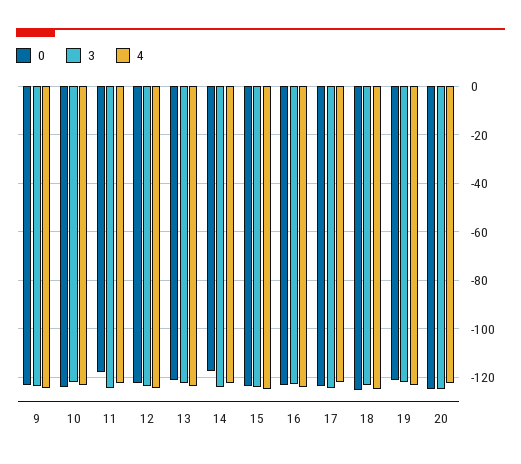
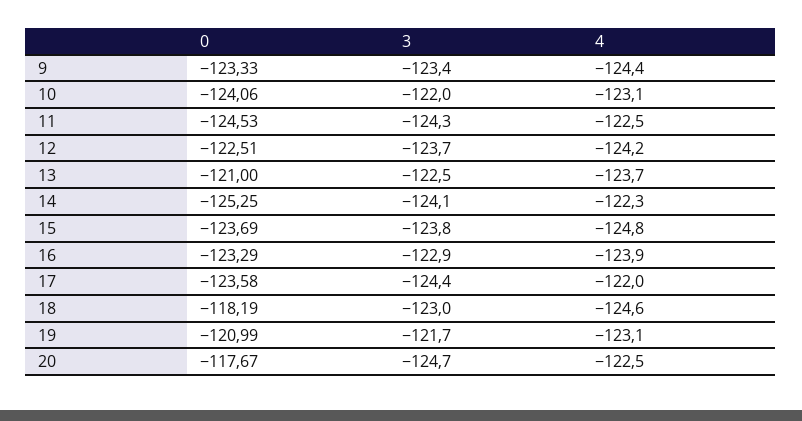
0, 11: -117.5 -> -124.53
0, 14: -117.5 -> -125.25
0, 18: -125 -> -118.19
0, 20: -125 -> -117.67

